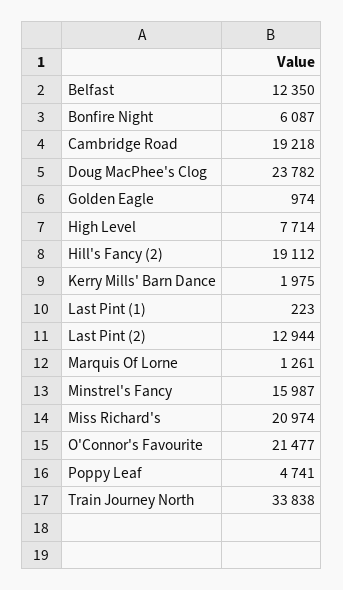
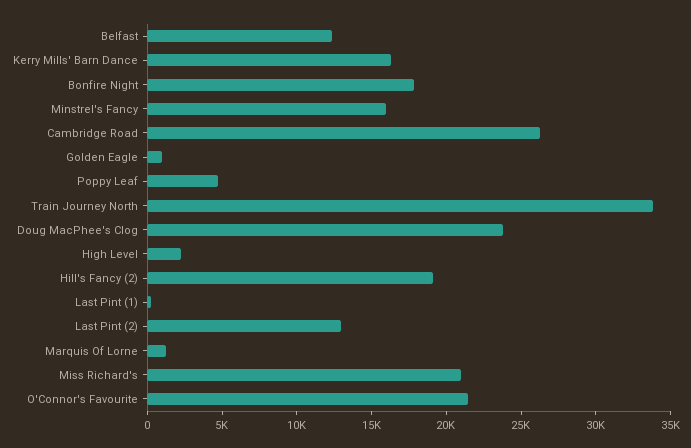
Bonfire Night: 6087 -> 18000
Cambridge Road: 19218 -> 26000
High Level: 7714 -> 2000
Kerry Mills' Barn Dance: 1975 -> 16000

